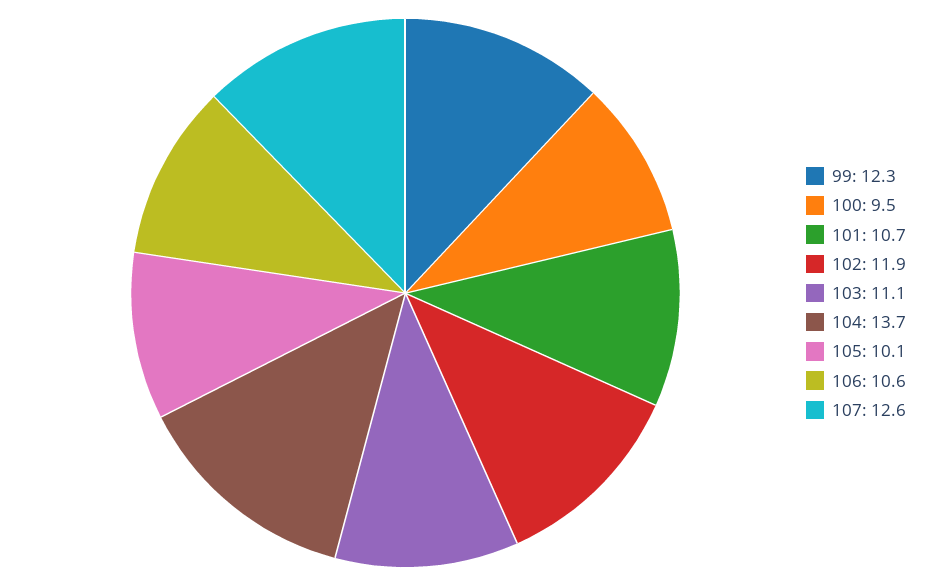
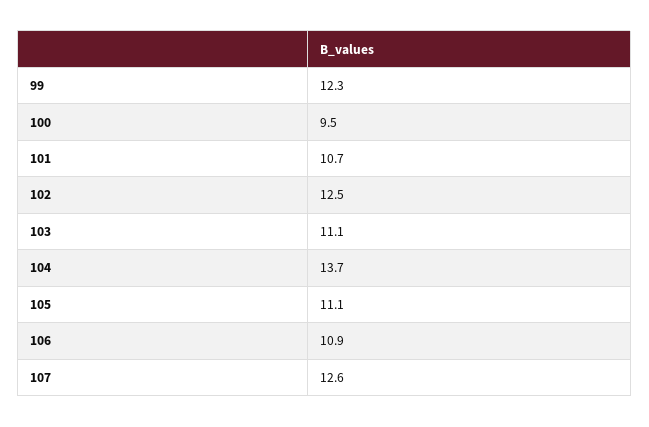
102: 11.9 -> 12.5
105: 10.1 -> 11.1
106: 10.6 -> 10.9

